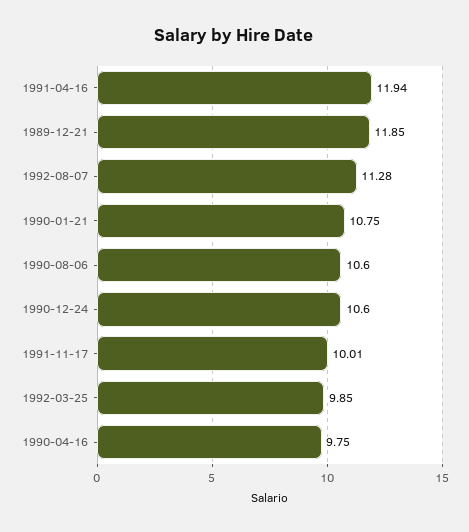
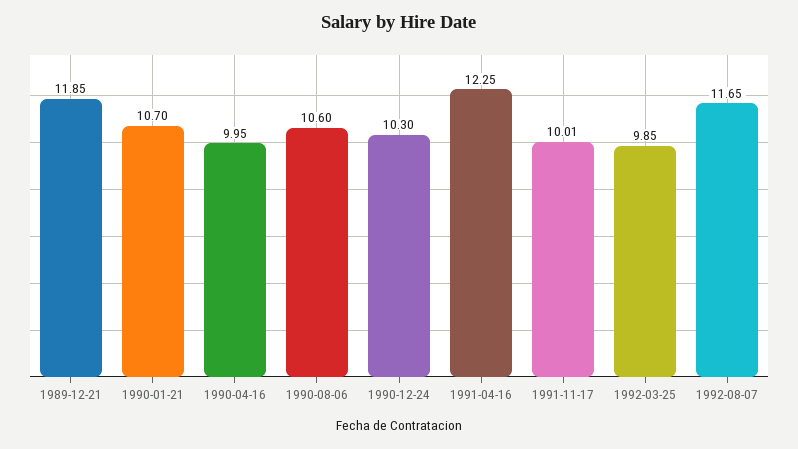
1991-04-16: 11.94 -> 12.25
1992-08-07: 11.28 -> 11.65
1990-01-21: 10.75 -> 10.7
1990-12-24: 10.6 -> 10.3
1990-04-16: 9.75 -> 9.95

